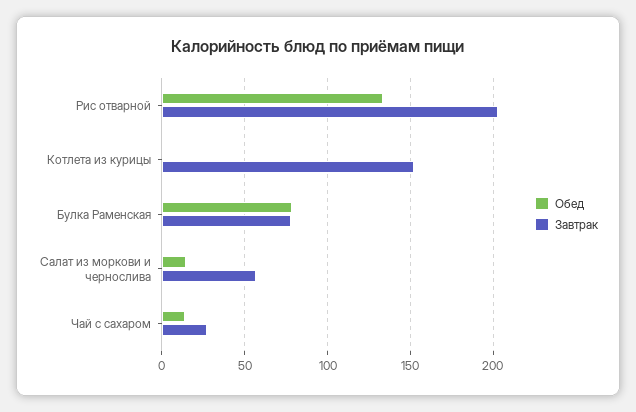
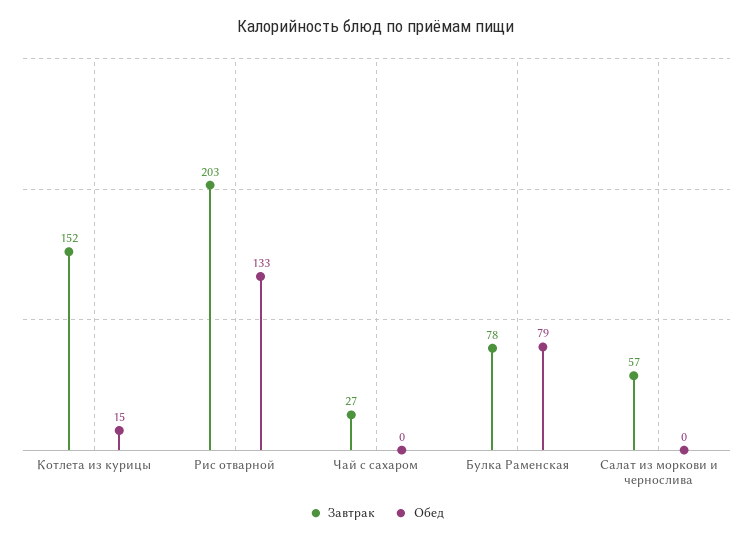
Обед, Котлета из курицы: 0 -> 15
Обед, Салат из моркови и чернослива: 15 -> 0
Обед, Чай с сахаром: 15 -> 0

